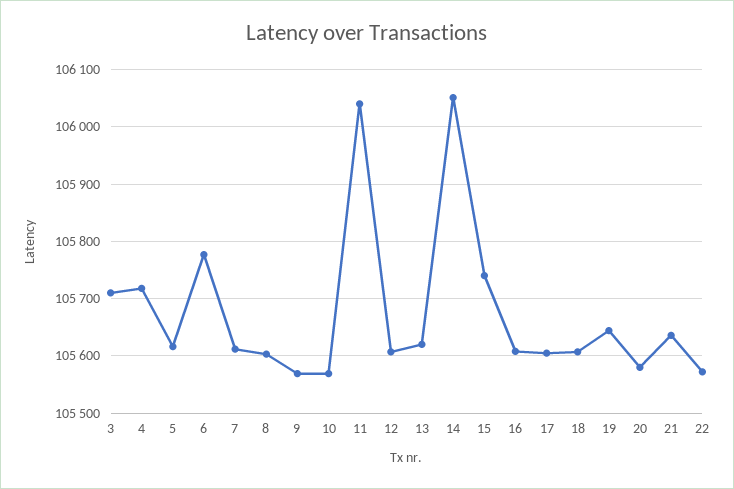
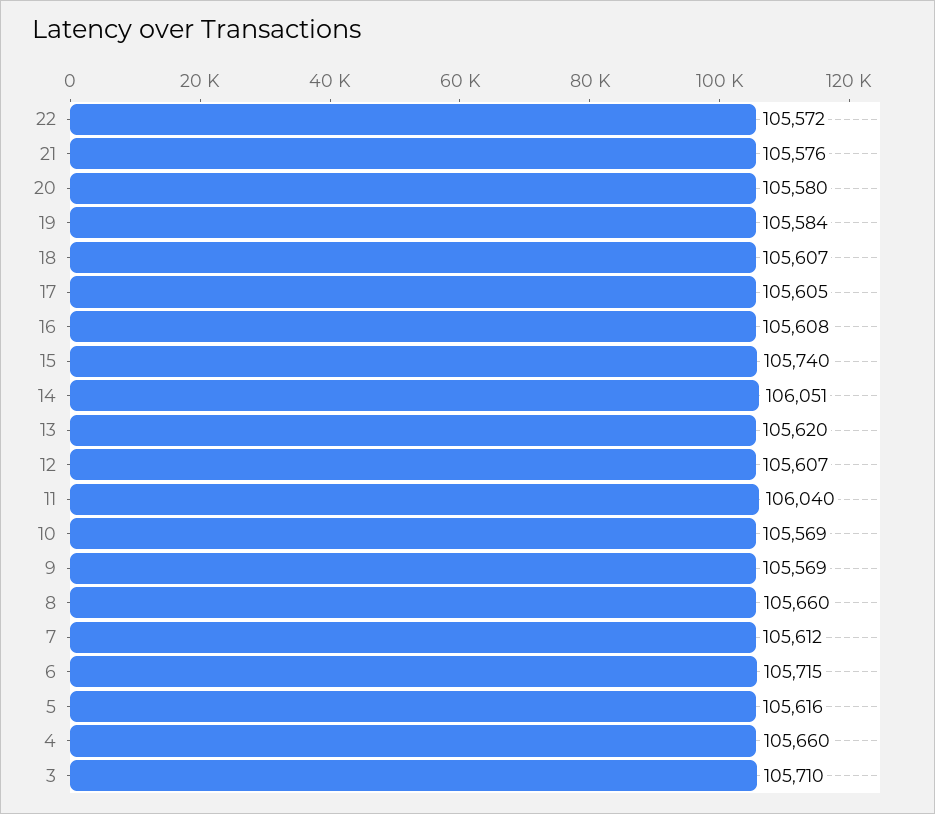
4: 105720 -> 105660
6: 105780 -> 105715
8: 105600 -> 105660
19: 105640 -> 105584
21: 105640 -> 105576

